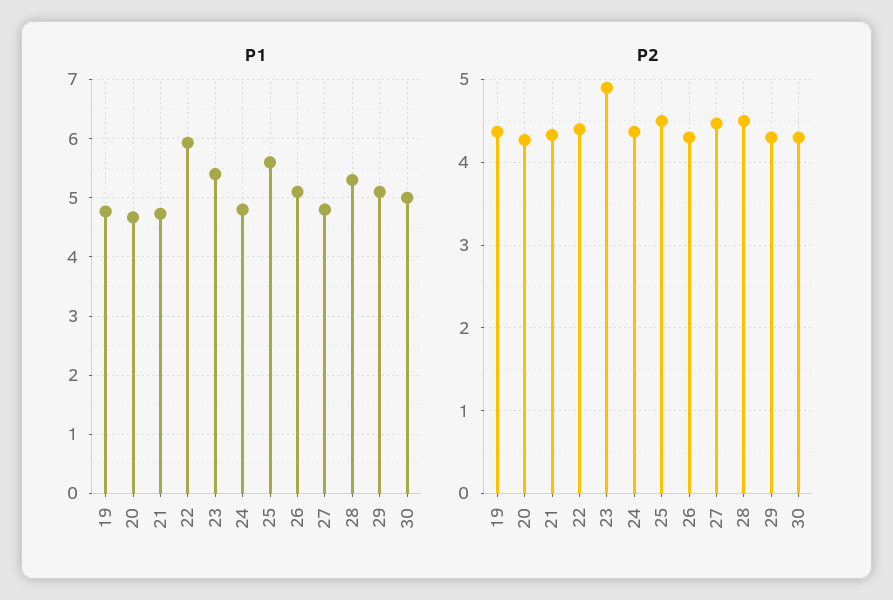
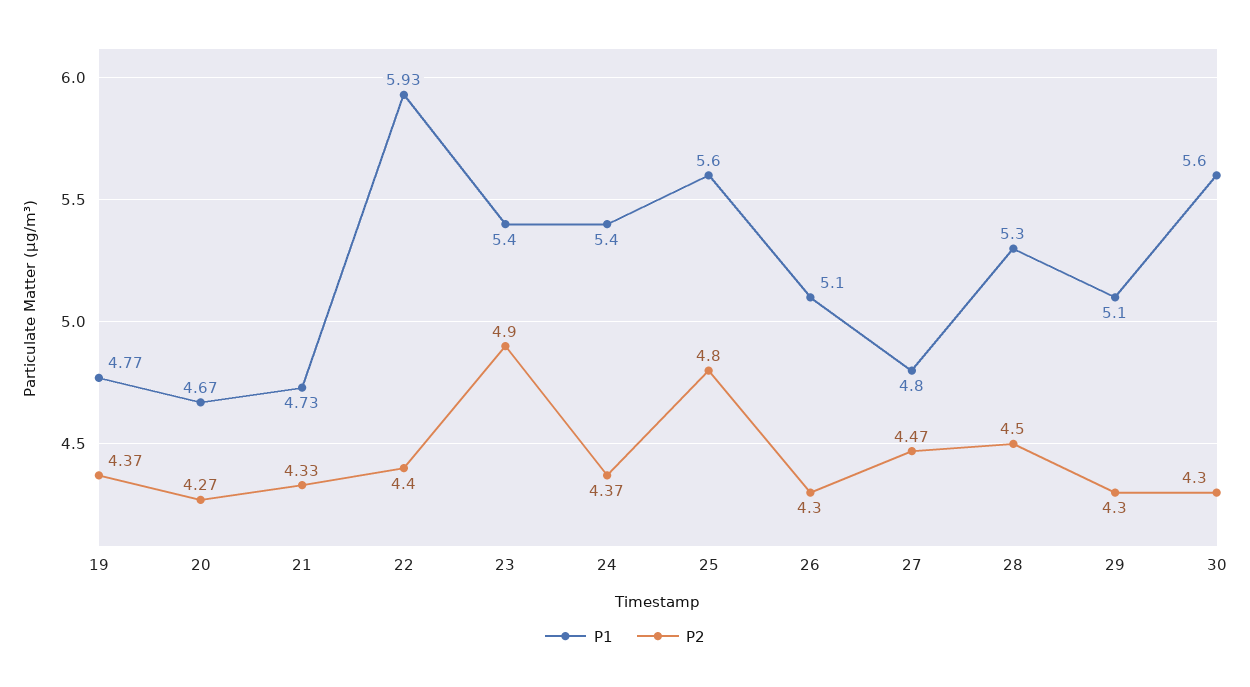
P1, 24: 4.8 -> 5.4
P1, 30: 5 -> 5.6
P2, 25: 4.5 -> 4.8

